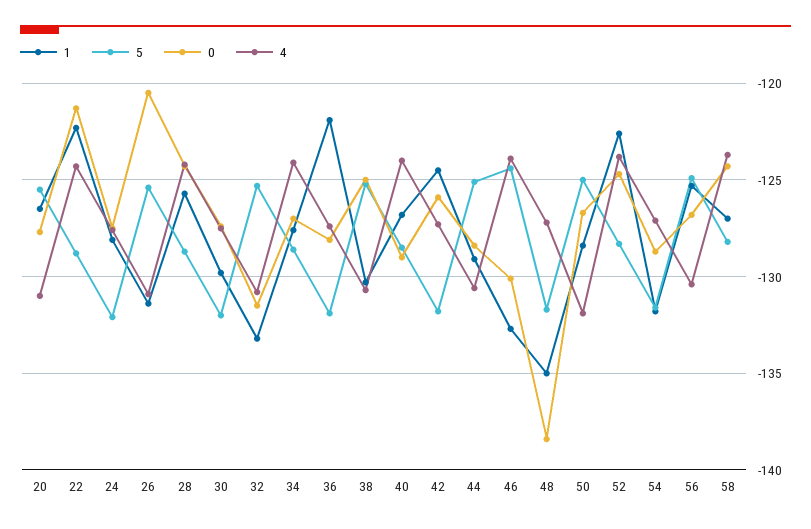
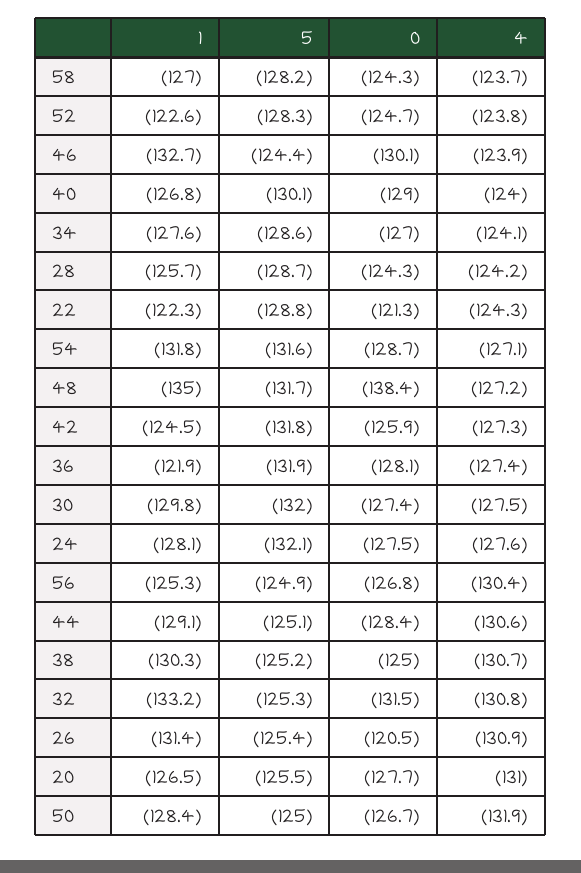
5, 40: -128.5 -> -130.1

